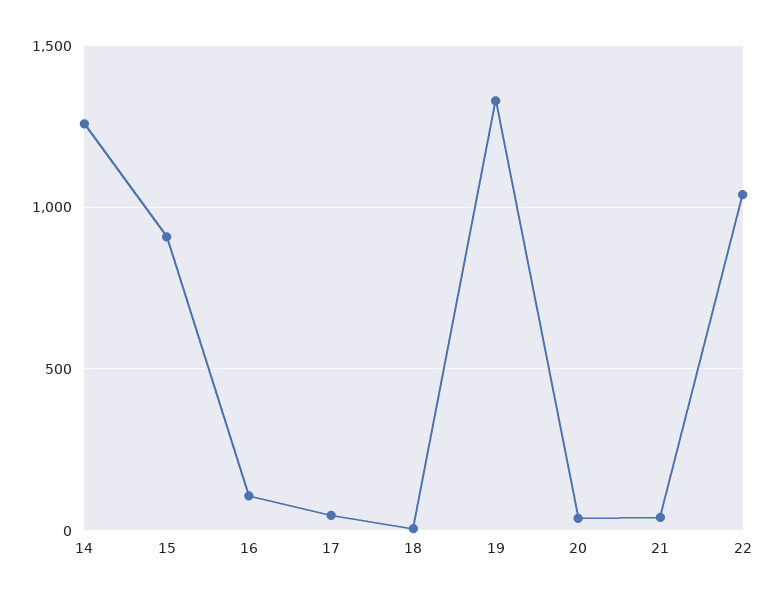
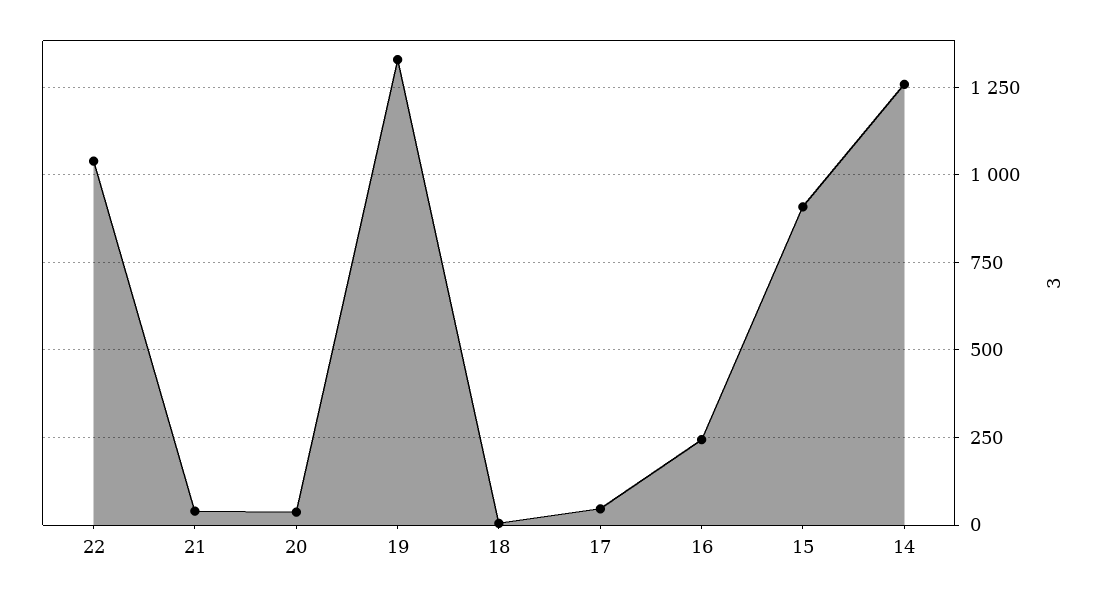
16: 100 -> 250

